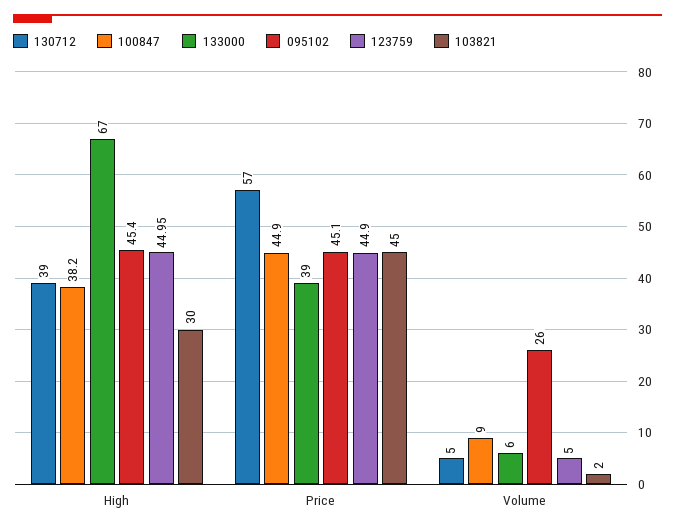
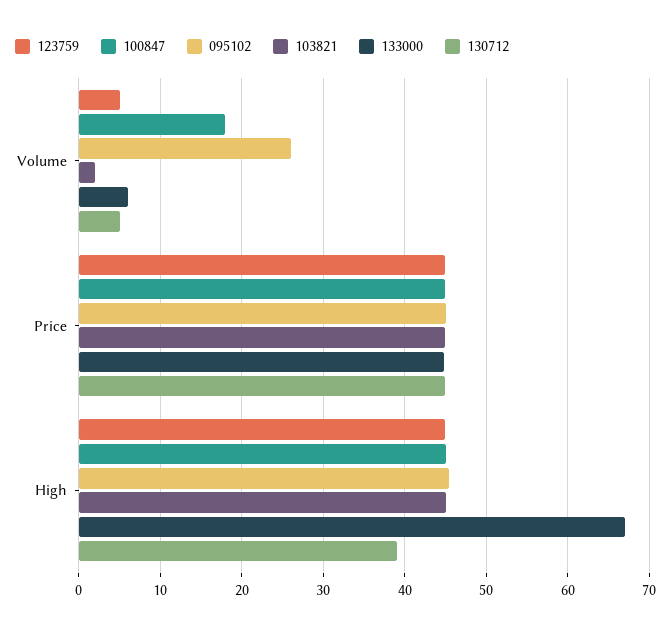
100847, High: 38.2 -> 45
103821, High: 30 -> 45
130712, Price: 57 -> 45
133000, Price: 39 -> 45
100847, Volume: 9 -> 18

